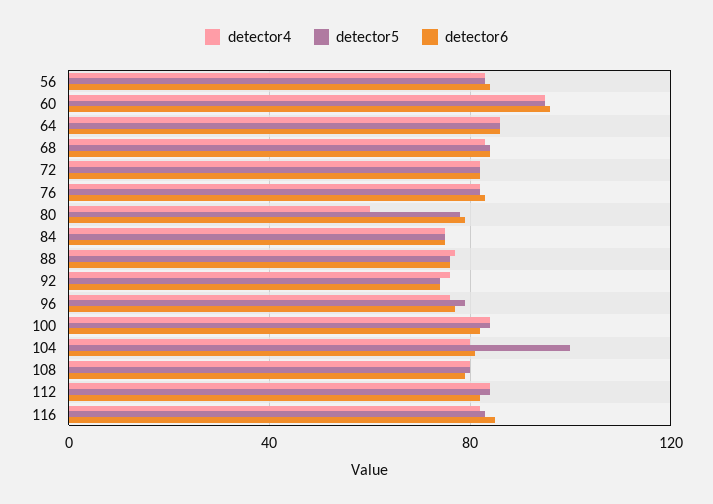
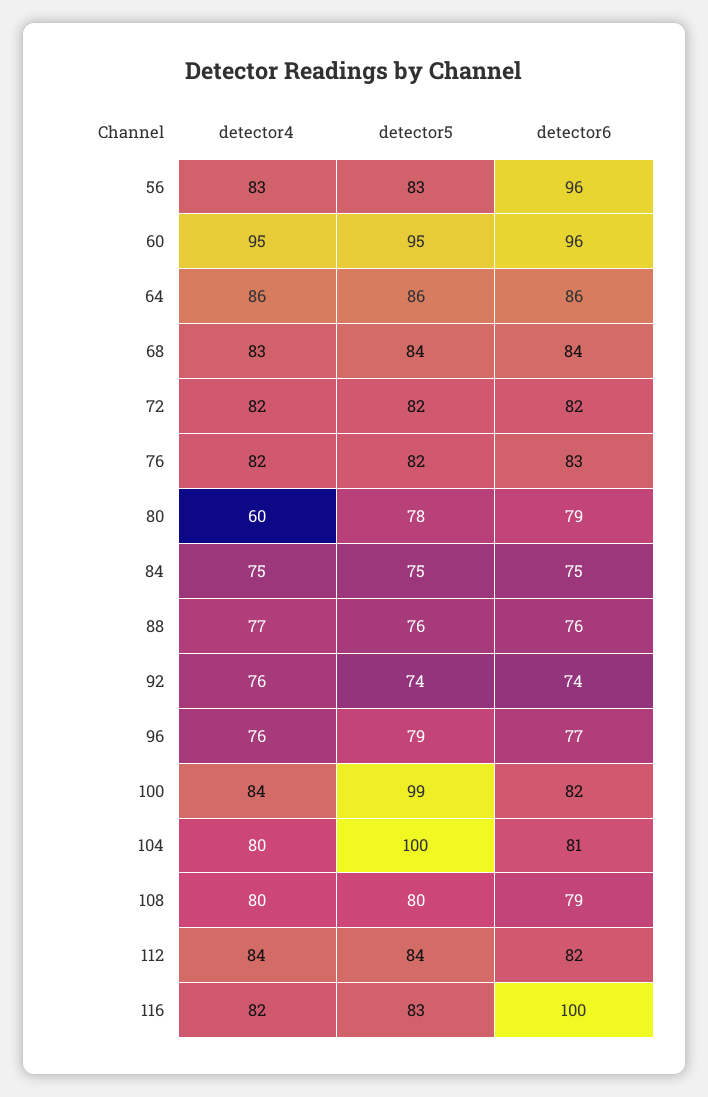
detector6, 56: 85 -> 96
detector5, 100: 85 -> 99
detector6, 116: 85 -> 100

